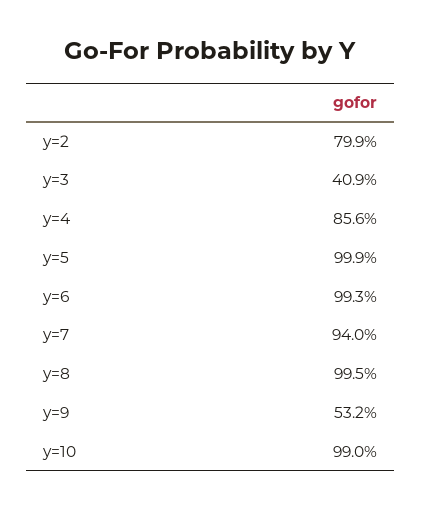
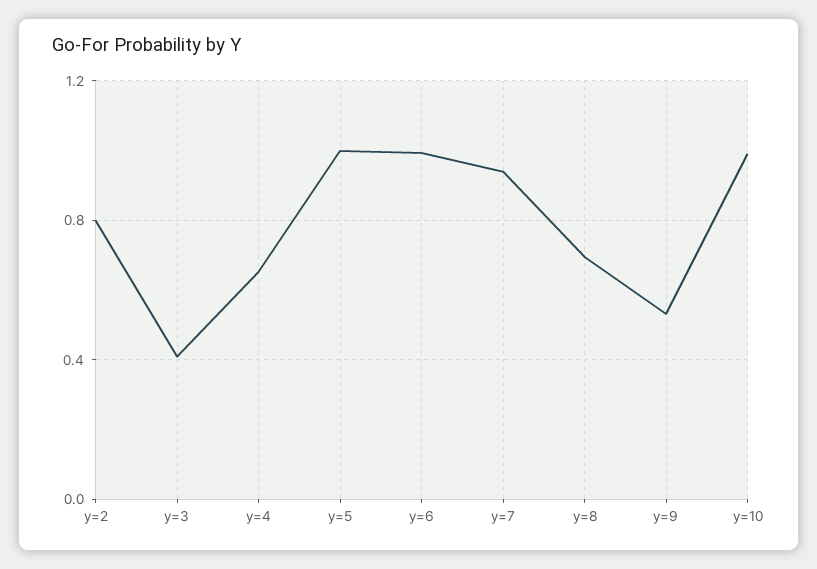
y=4: 0.856 -> 0.65
y=8: 0.995 -> 0.7

